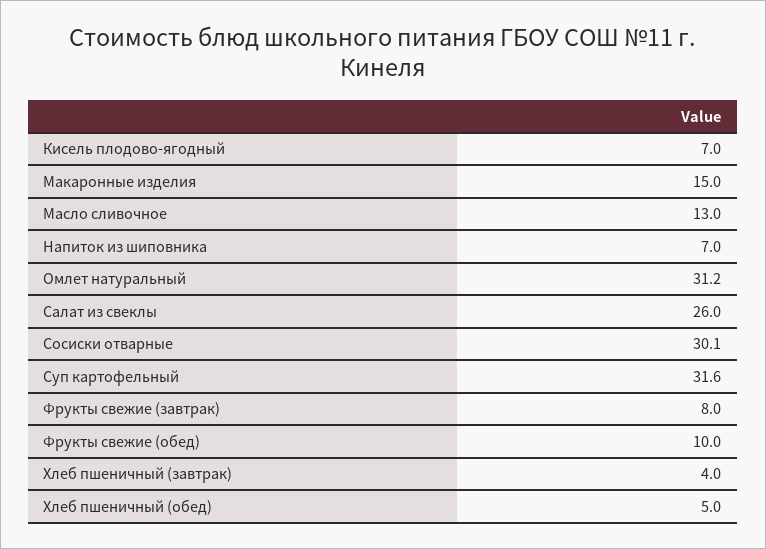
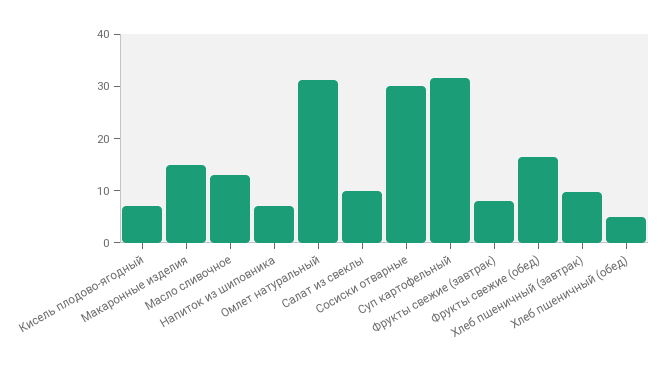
Салат из свеклы: 26 -> 10
Фрукты свежие (обед): 10 -> 16
Хлеб пшеничный (завтрак): 4 -> 10

